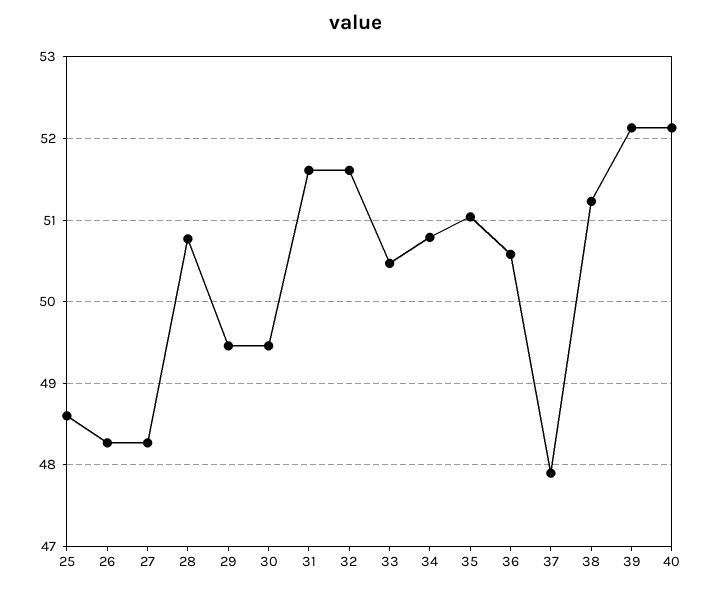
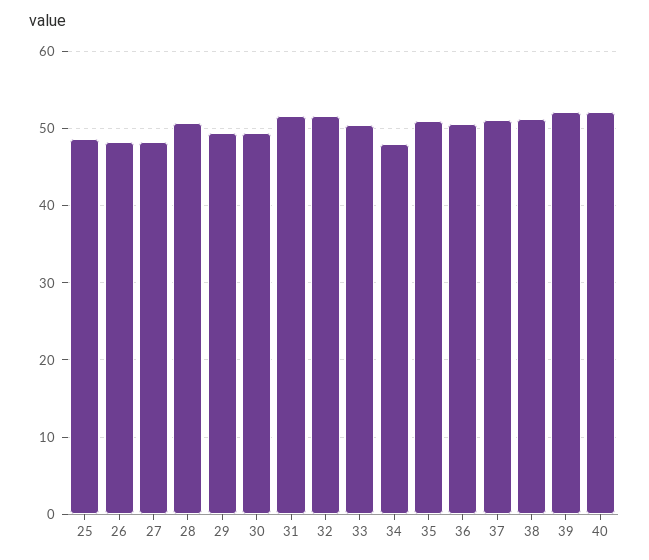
34: 50.8 -> 48
37: 47.9 -> 51

